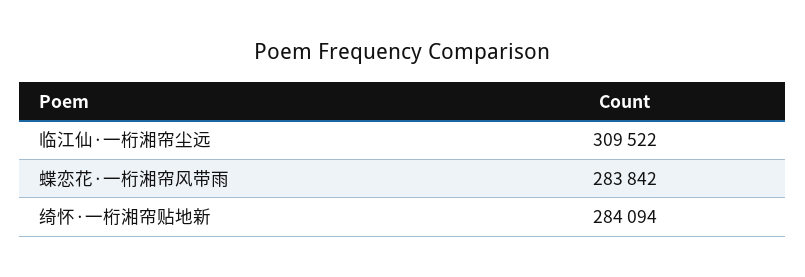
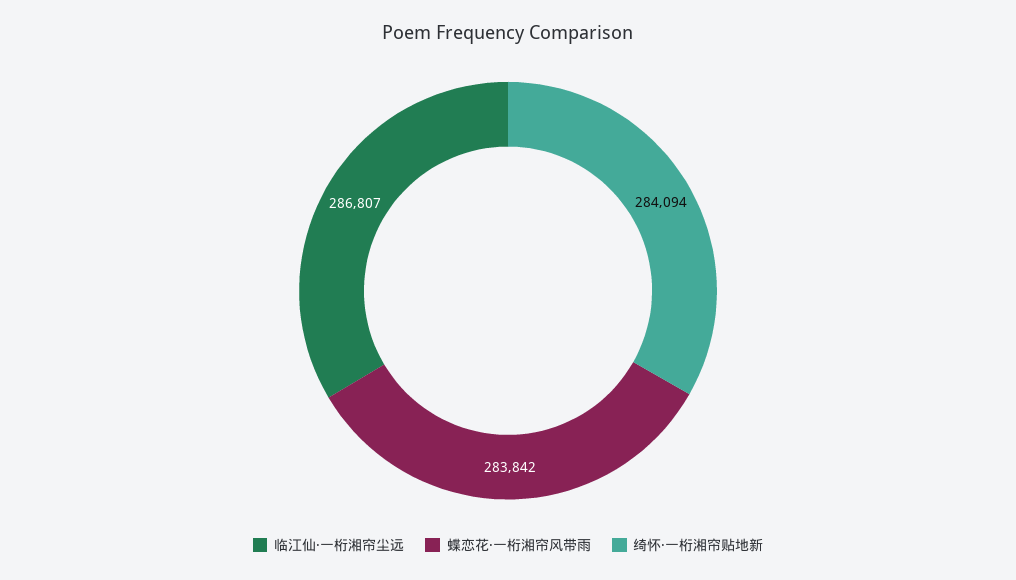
临江仙·一桁湘帘尘远: 309522 -> 286807

